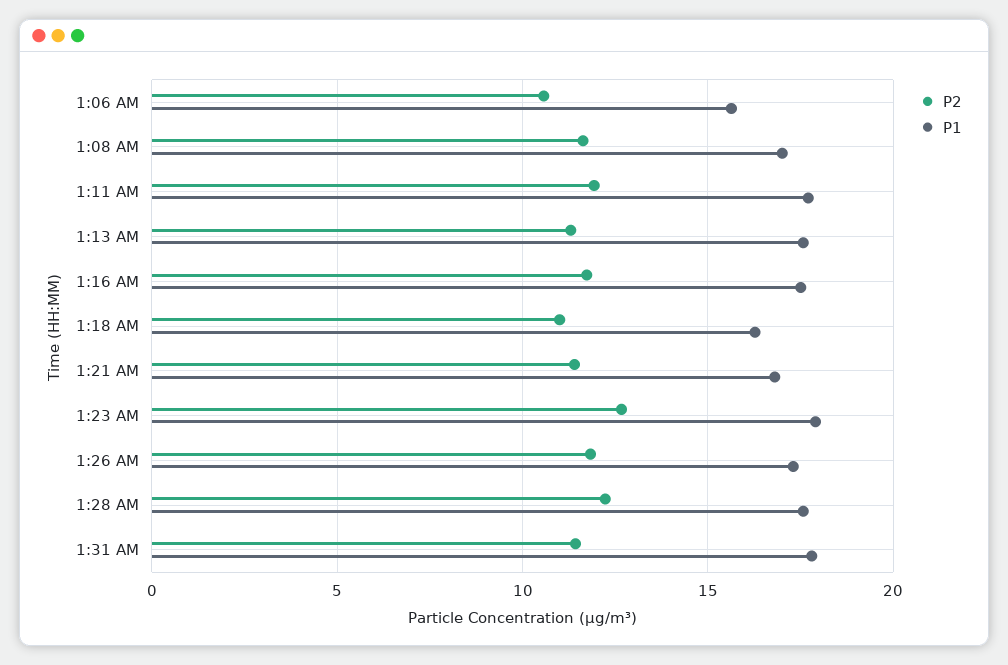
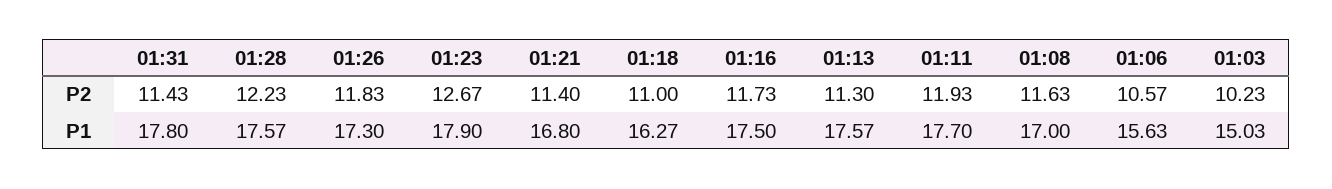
P2, 01:03: none -> 10.23
P1, 01:03: none -> 15.03

